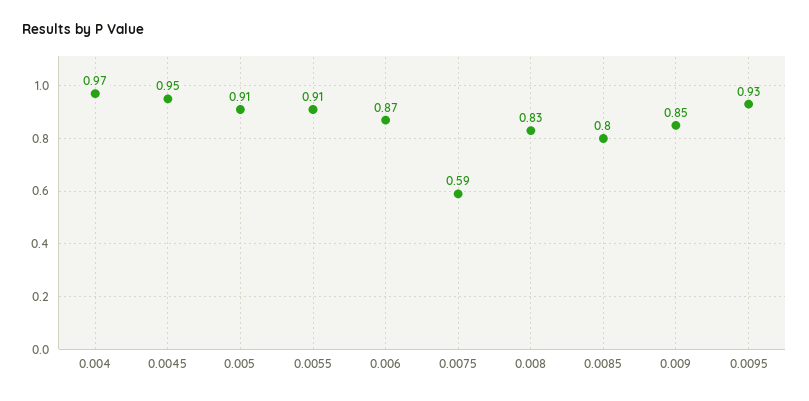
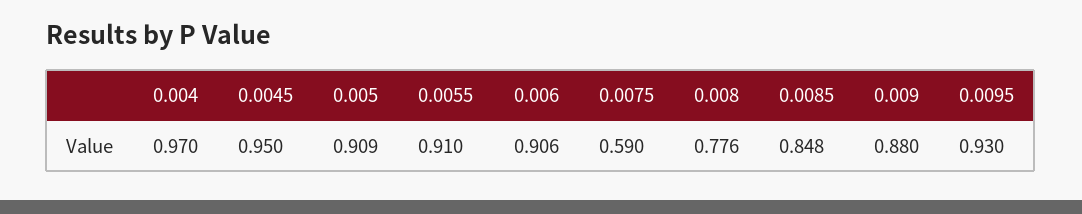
0.006: 0.87 -> 0.906
0.008: 0.83 -> 0.776
0.0085: 0.8 -> 0.848
0.009: 0.85 -> 0.88

